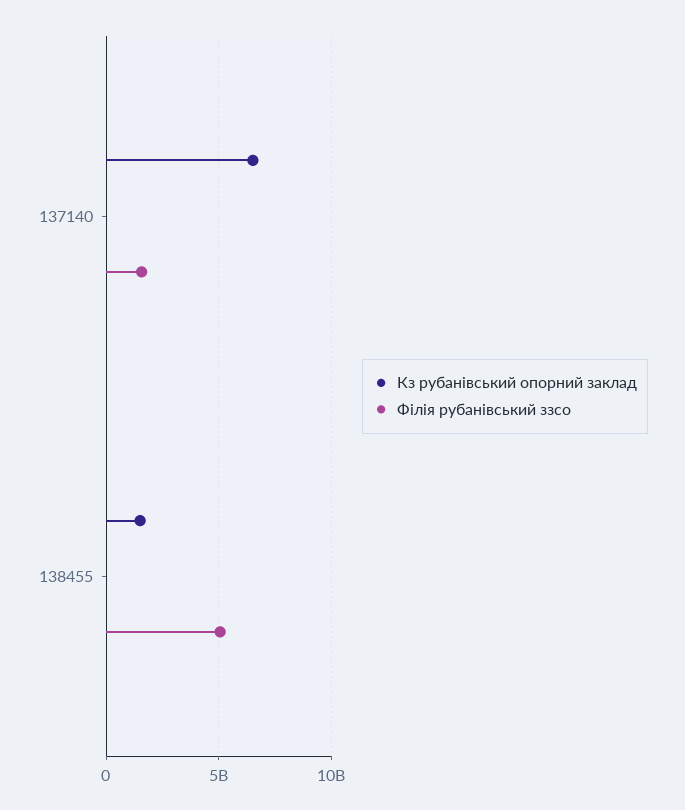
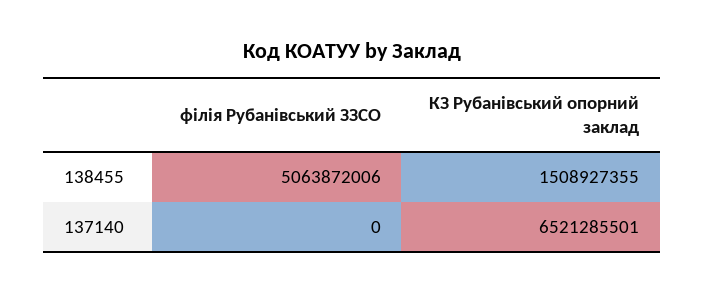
Філія рубанівський ззсо, 137140: 1500000000 -> 0

